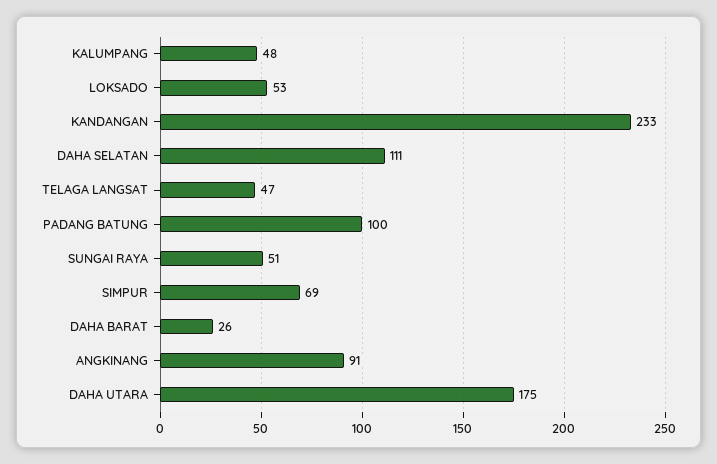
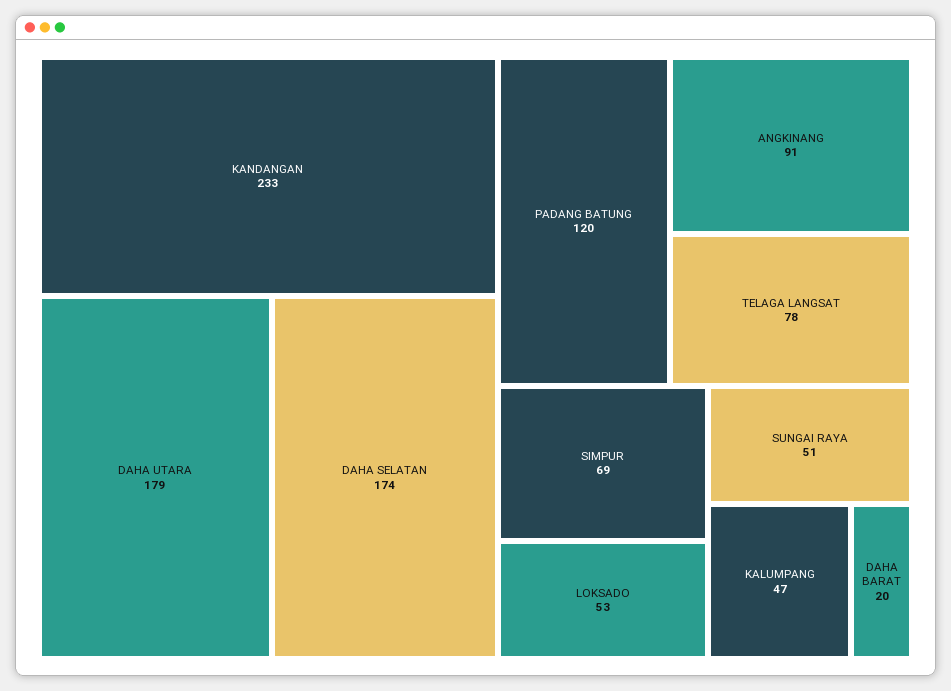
KALUMPANG: 48 -> 47
DAHA SELATAN: 111 -> 174
TELAGA LANGSAT: 47 -> 78
PADANG BATUNG: 100 -> 120
DAHA BARAT: 26 -> 20
DAHA UTARA: 175 -> 179

